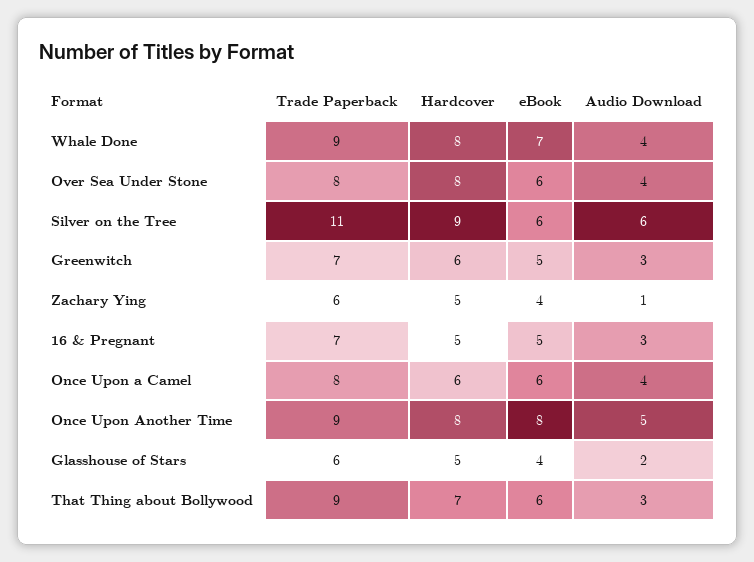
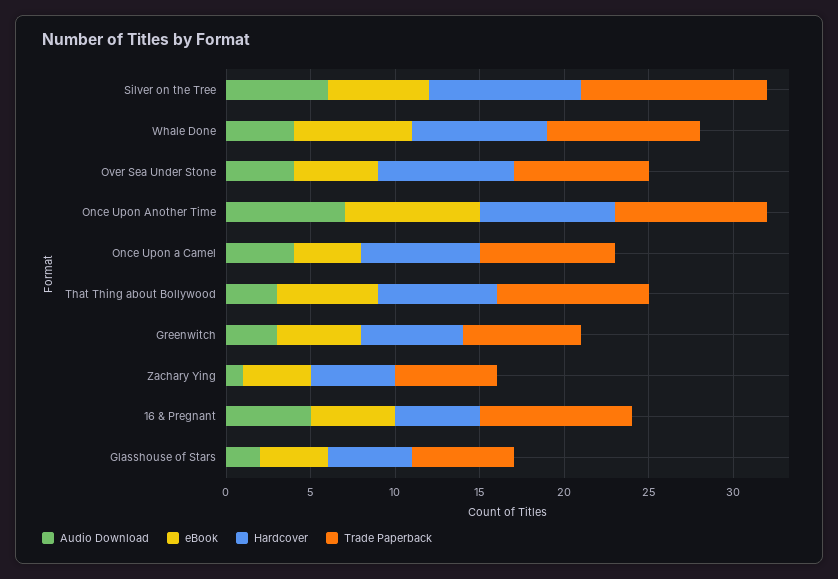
eBook, Over Sea Under Stone: 6 -> 5
Trade Paperback, 16 & Pregnant: 7 -> 9
Audio Download, 16 & Pregnant: 3 -> 5
Hardcover, Once Upon a Camel: 6 -> 7
eBook, Once Upon a Camel: 6 -> 4
Audio Download, Once Upon Another Time: 5 -> 7

